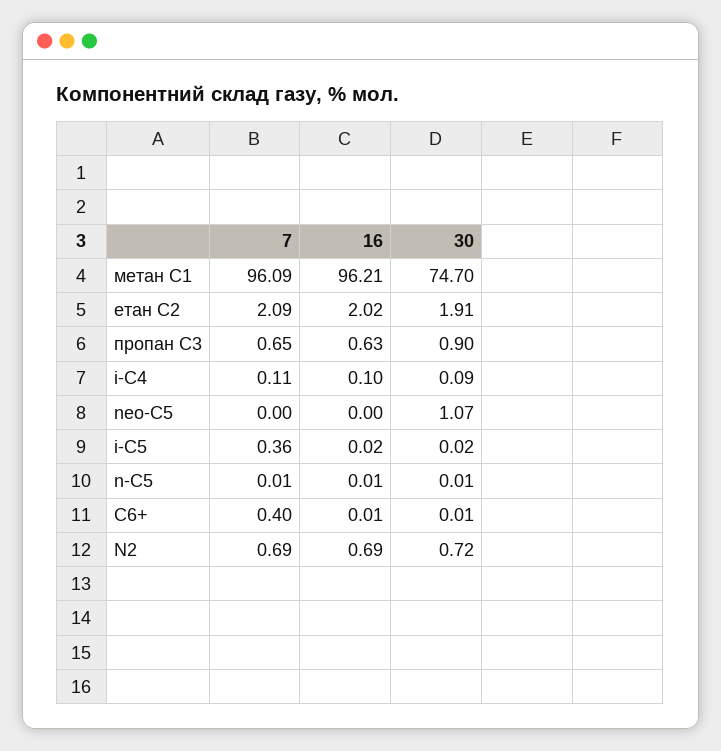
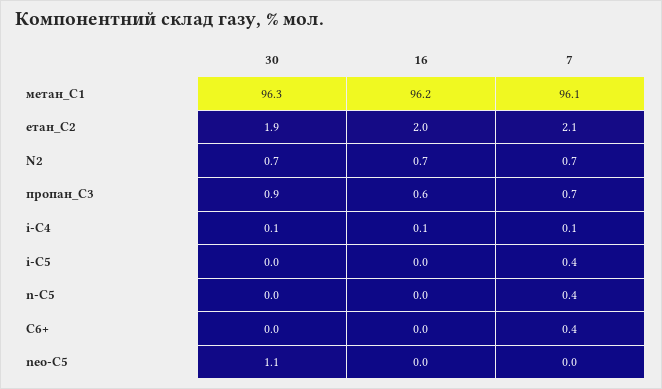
30, метан C1: 74.7 -> 96.3
7, n-C5: 0.01 -> 0.4

